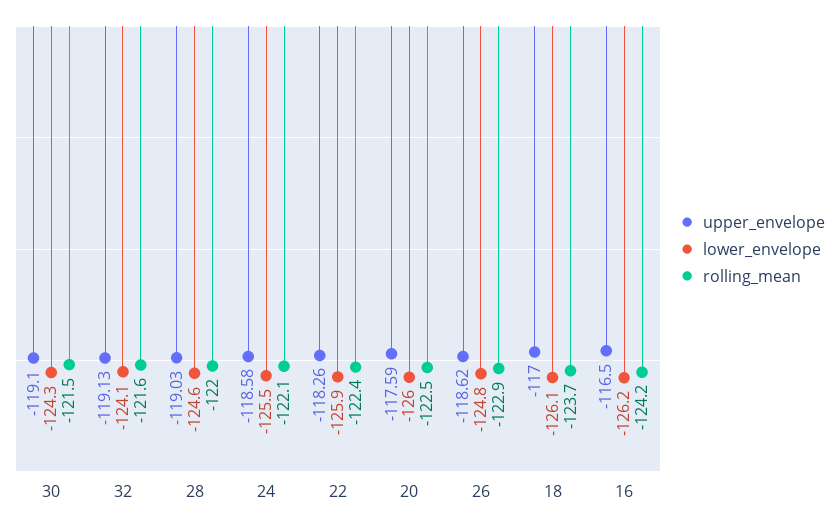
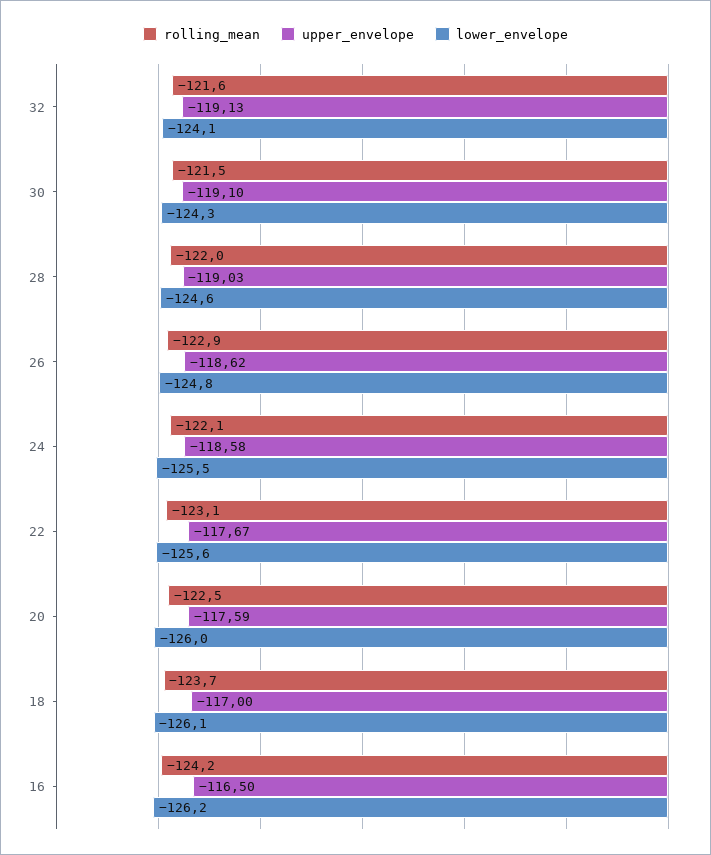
upper_envelope, 22: -118.26 -> -117.67
lower_envelope, 22: -125.9 -> -125.6
rolling_mean, 22: -122.4 -> -123.1

